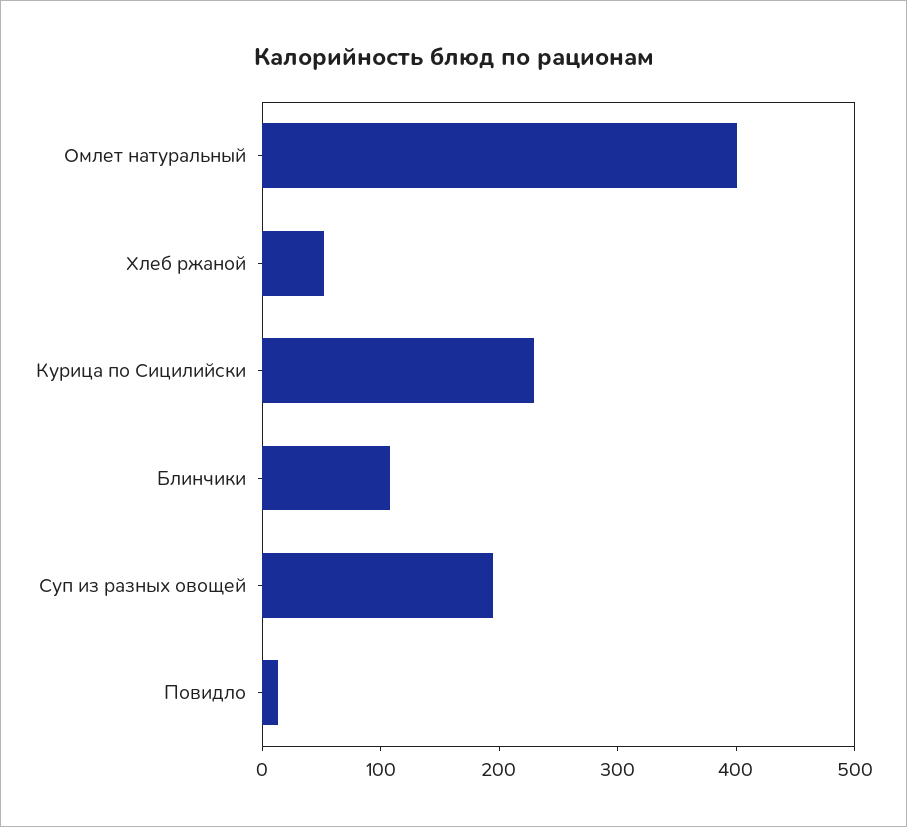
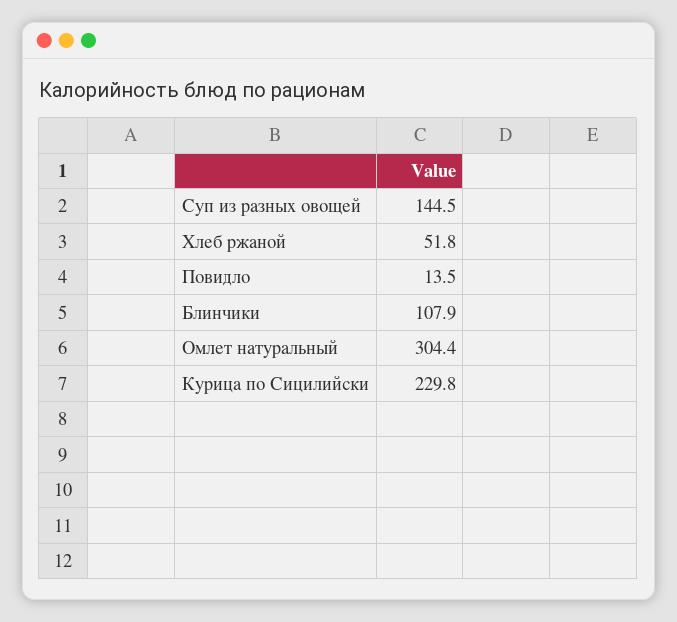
Омлет натуральный: 400 -> 304.4
Суп из разных овощей: 200 -> 144.5

